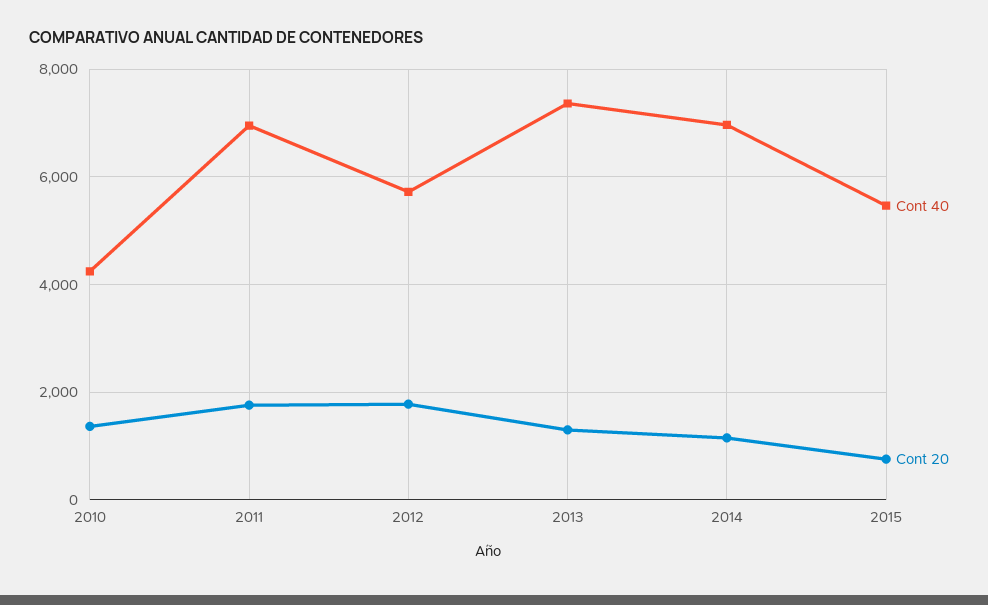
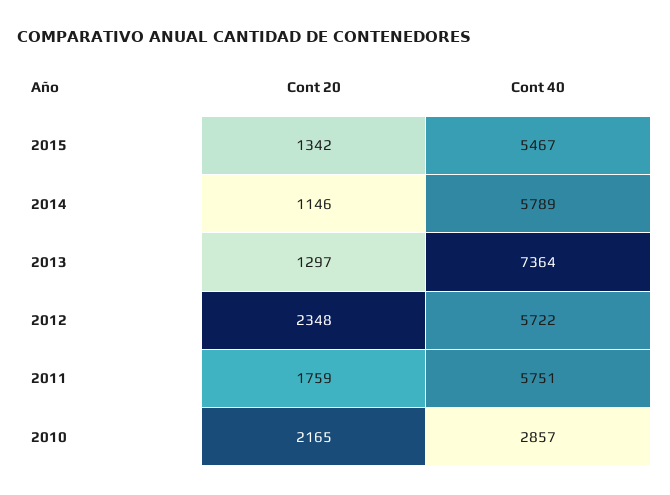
Cont 40, 2010: 4200 -> 2857
Cont 20, 2010: 1400 -> 2165
Cont 40, 2011: 7000 -> 5751
Cont 20, 2012: 1800 -> 2348
Cont 40, 2014: 7000 -> 5789
Cont 20, 2015: 800 -> 1342

